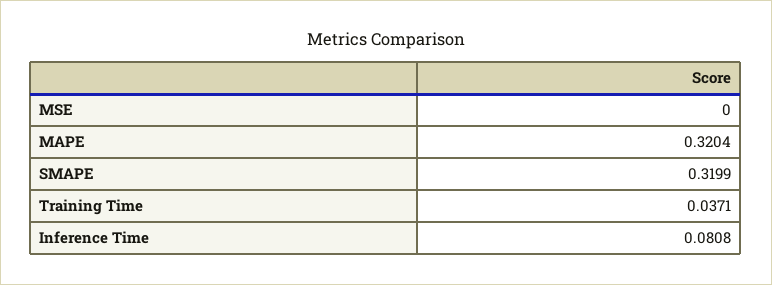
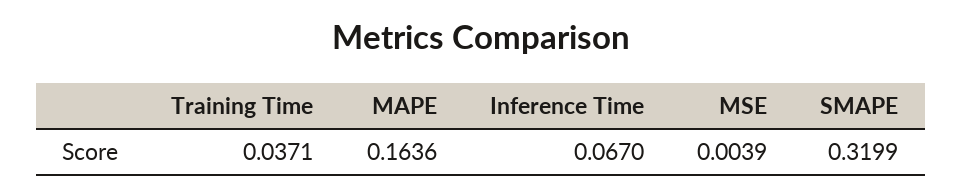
MSE: 0 -> 0.0039
MAPE: 0.3204 -> 0.1636
Inference Time: 0.0808 -> 0.067

